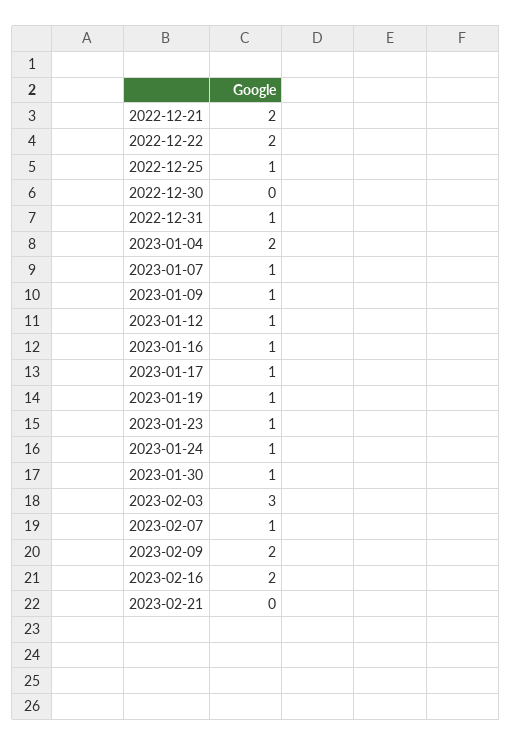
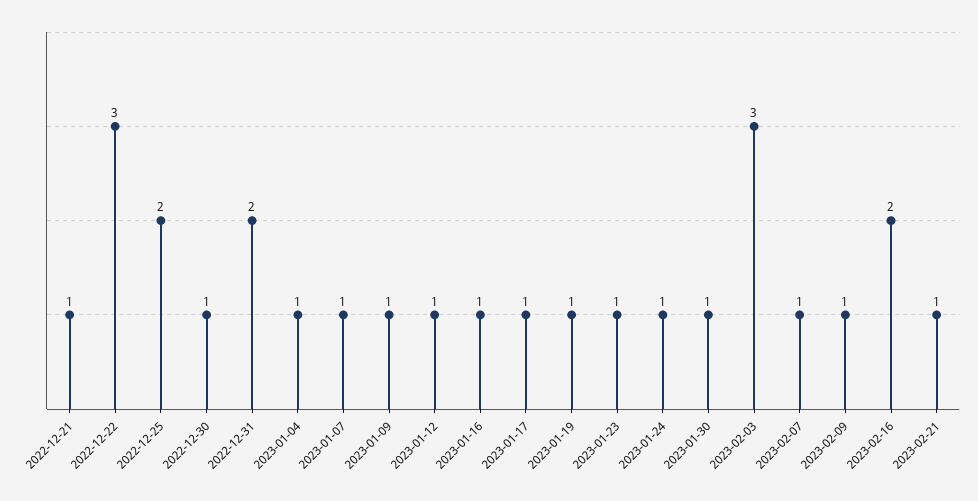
2022-12-21: 2 -> 1
2022-12-22: 2 -> 3
2022-12-25: 1 -> 2
2022-12-30: 0 -> 1
2022-12-31: 1 -> 2
2023-01-04: 2 -> 1
2023-02-09: 2 -> 1
2023-02-21: 0 -> 1

